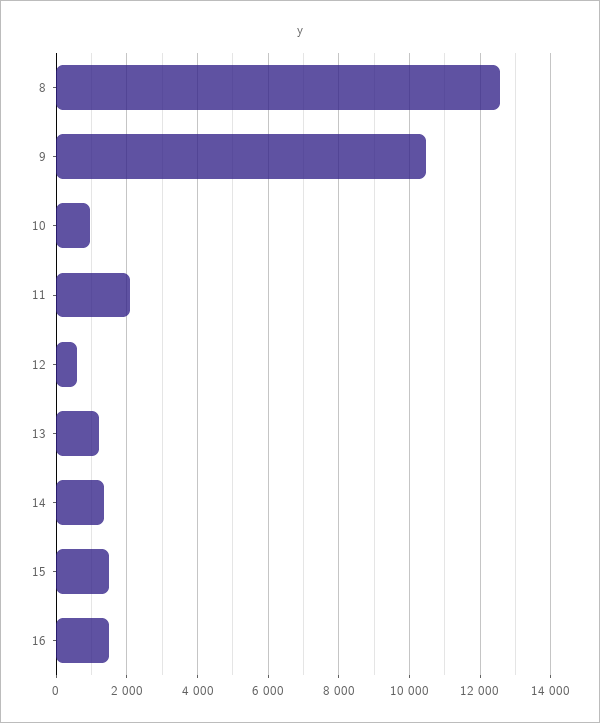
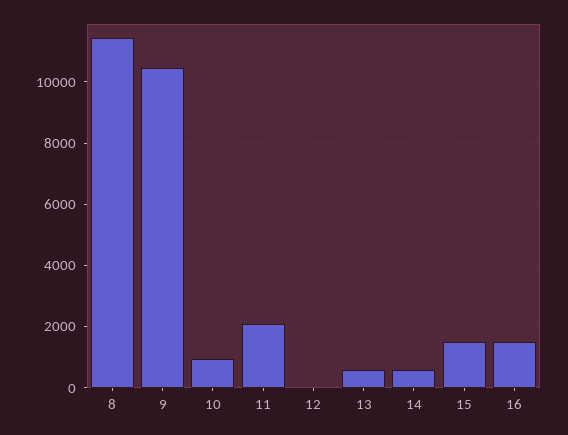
8: 12600 -> 11400
12: 600 -> 0
13: 1200 -> 600
14: 1400 -> 600

